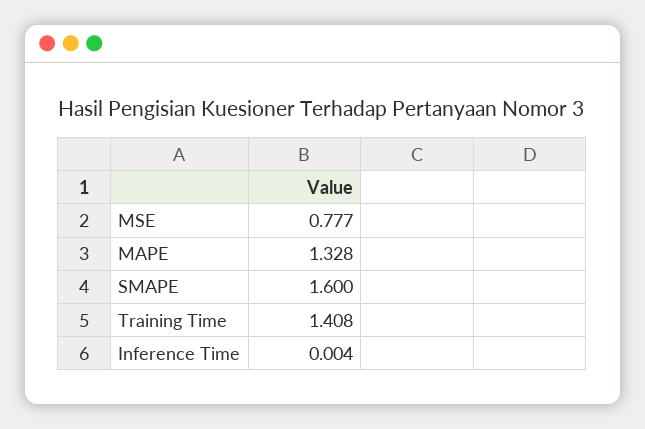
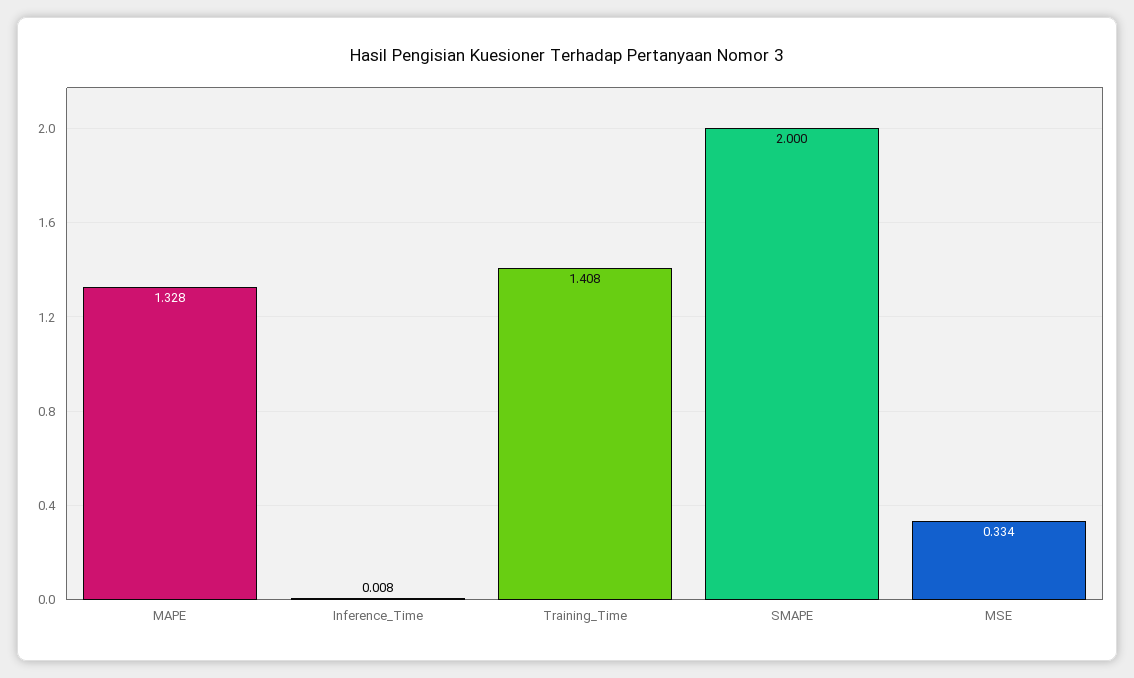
MSE: 0.777 -> 0.334
SMAPE: 1.6 -> 2
Inference Time: 0.004 -> 0.008

